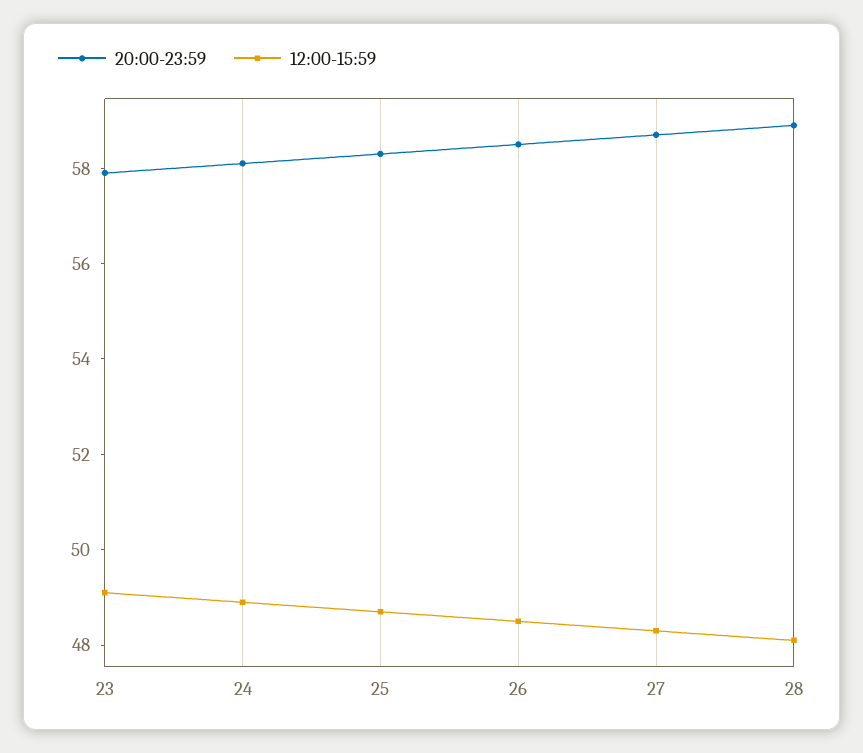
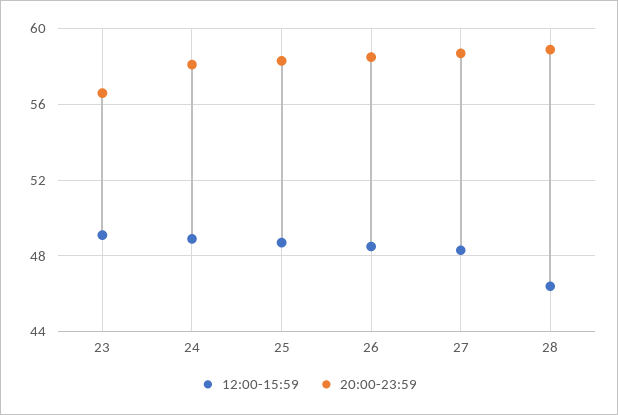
20:00-23:59, 23: 58 -> 56.5
12:00-15:59, 28: 48 -> 46.5

